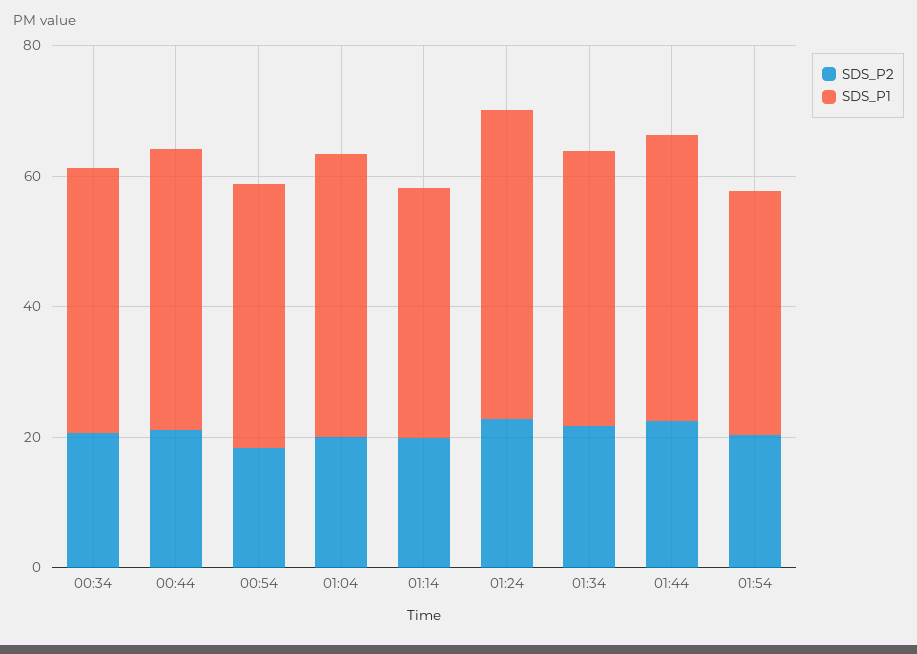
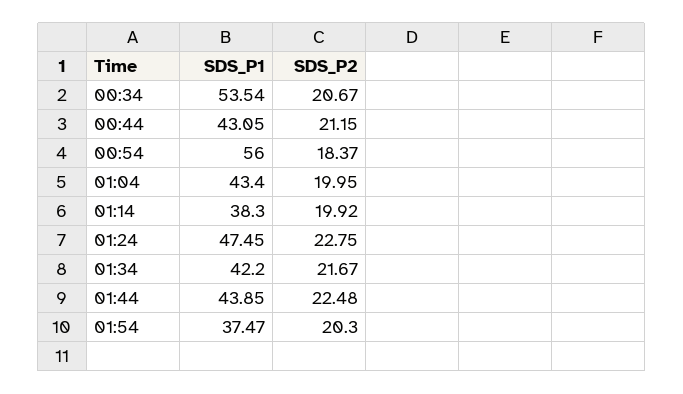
SDS_P1, 00:34: 40 -> 53.54
SDS_P1, 00:54: 40 -> 56

